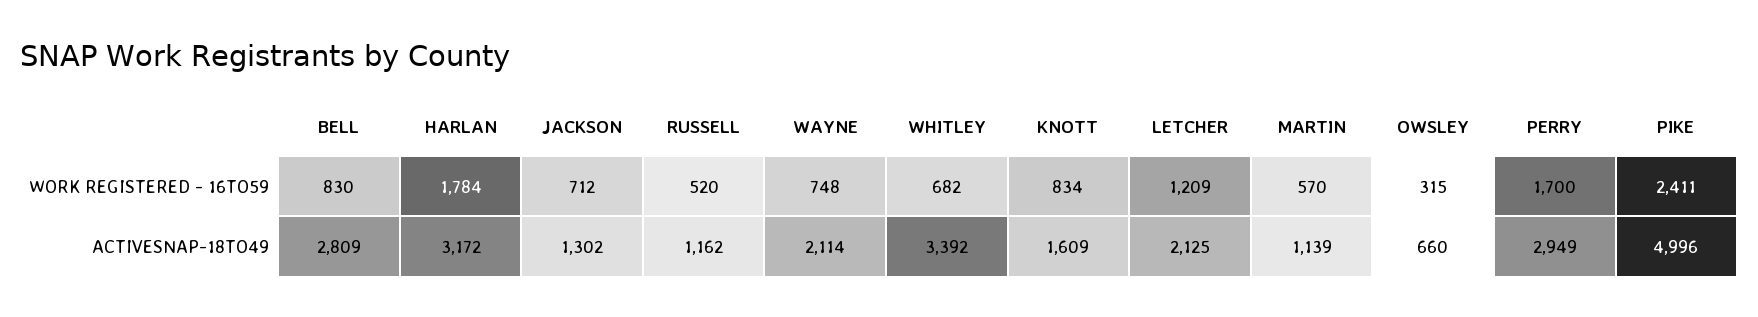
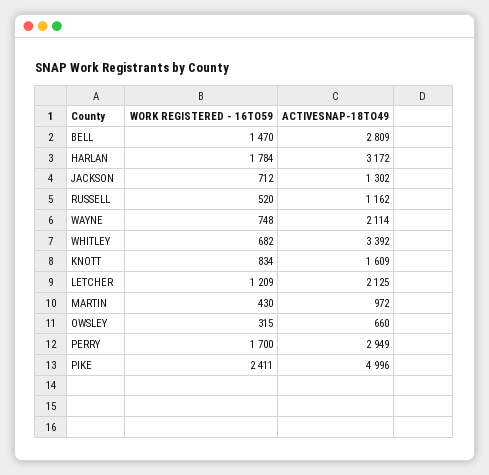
BELL, WORK REGISTERED - 16TO59: 830 -> 1470
MARTIN, WORK REGISTERED - 16TO59: 570 -> 430
MARTIN, ACTIVESNAP-18TO49: 1139 -> 972

